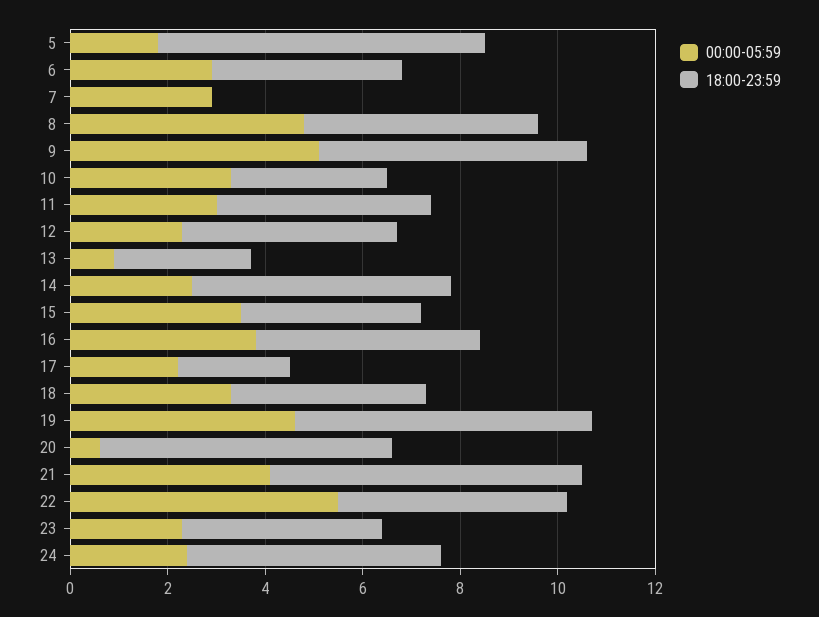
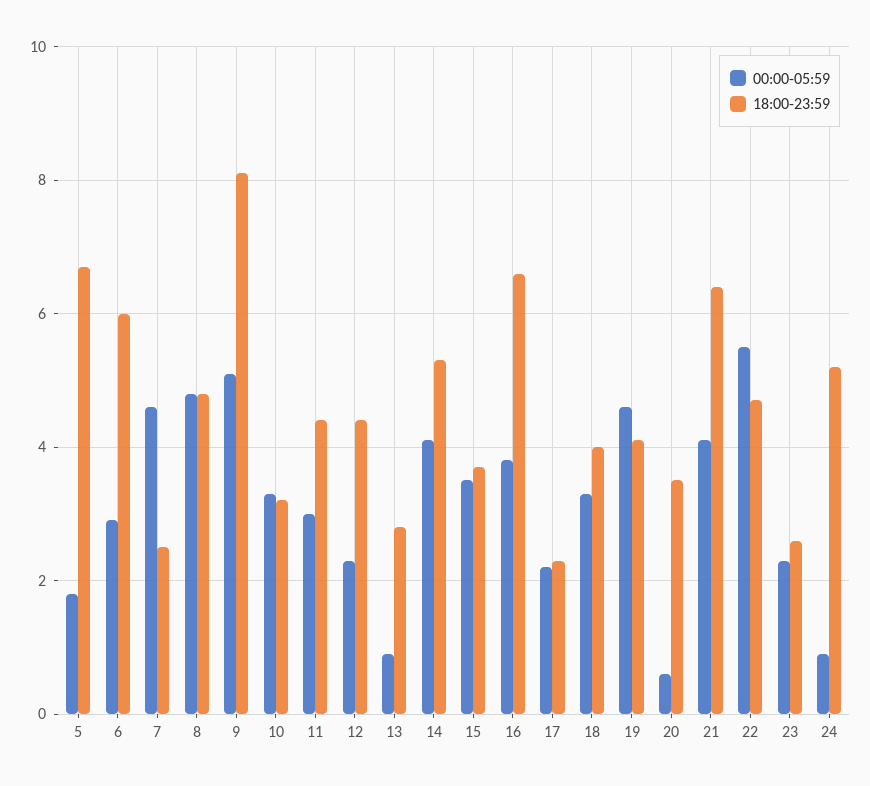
18:00-23:59, 6: 4 -> 6
00:00-05:59, 7: 3 -> 4.5
18:00-23:59, 7: 0 -> 2.5
18:00-23:59, 9: 5.5 -> 8
00:00-05:59, 14: 2.5 -> 4
18:00-23:59, 16: 4.5 -> 6.5
18:00-23:59, 19: 6 -> 4
18:00-23:59, 20: 6 -> 3.5
18:00-23:59, 23: 4 -> 2.5
00:00-05:59, 24: 2.5 -> 1

